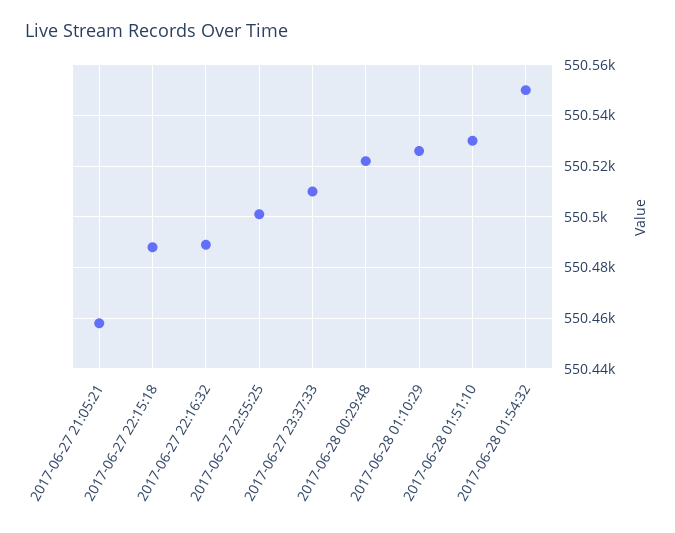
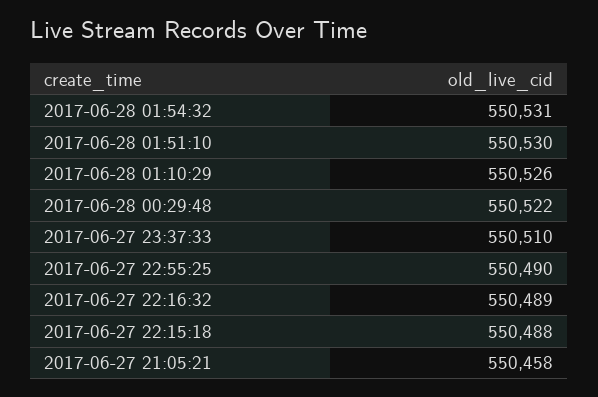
2017-06-27 22:55:25: 550500 -> 550490
2017-06-28 01:54:32: 550550 -> 550531

